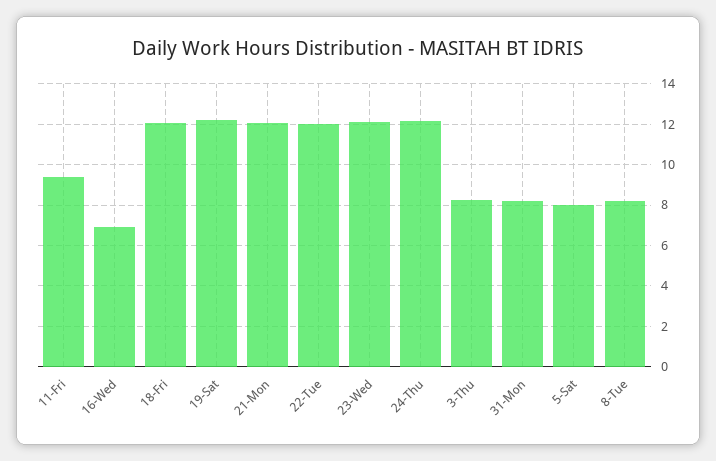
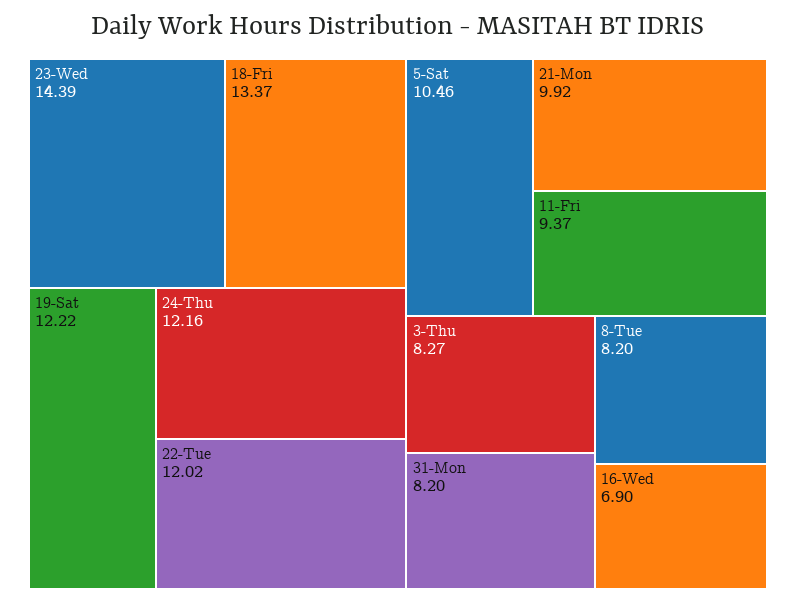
18-Fri: 12 -> 13.37
21-Mon: 12 -> 9.92
23-Wed: 12 -> 14.39
5-Sat: 8 -> 10.46

